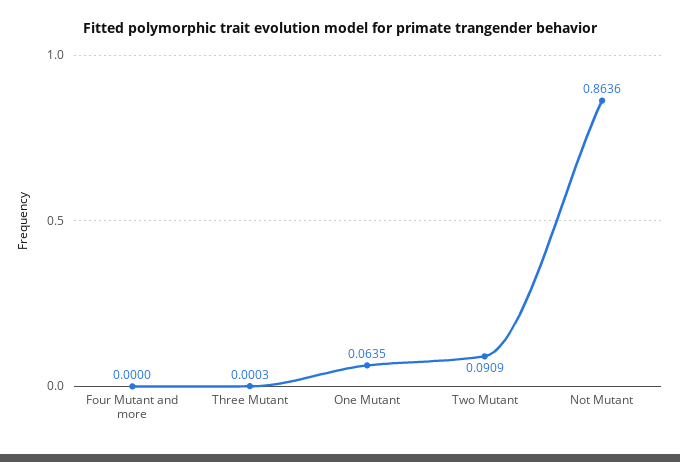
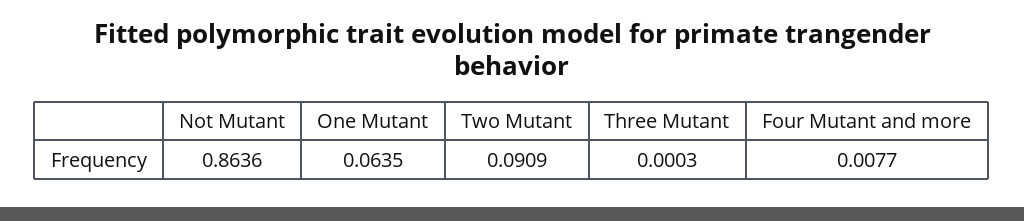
Four Mutant and more: 0 -> 0.0077

